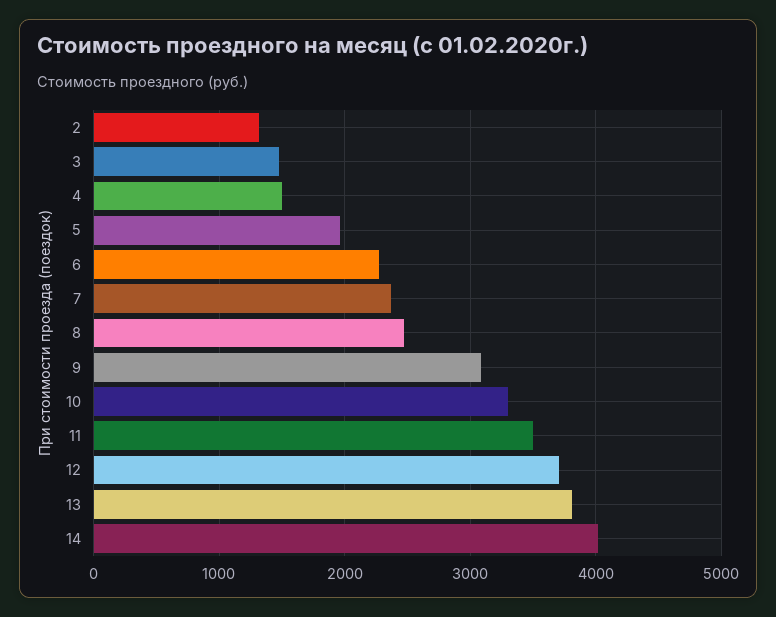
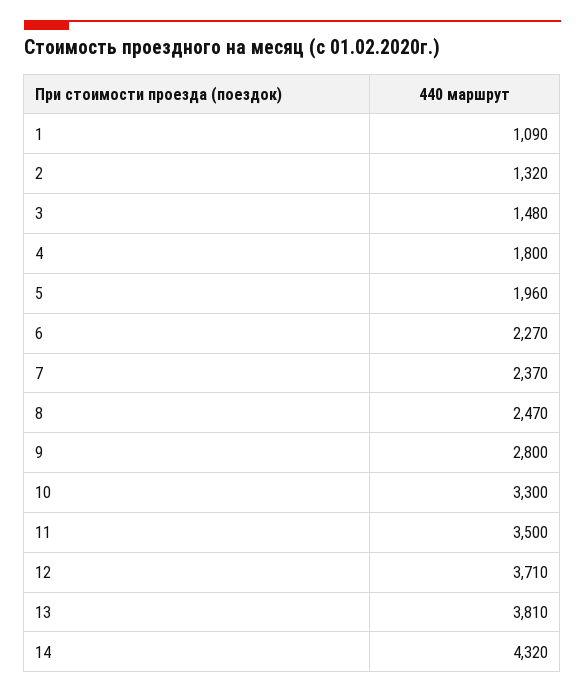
4: 1500 -> 1800
9: 3100 -> 2800
14: 4000 -> 4320
1: none -> 1090

